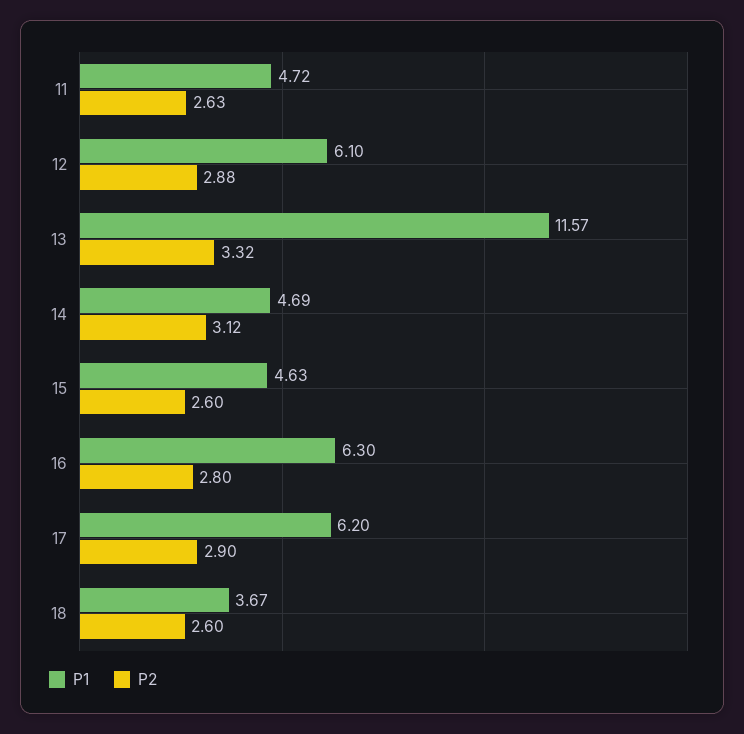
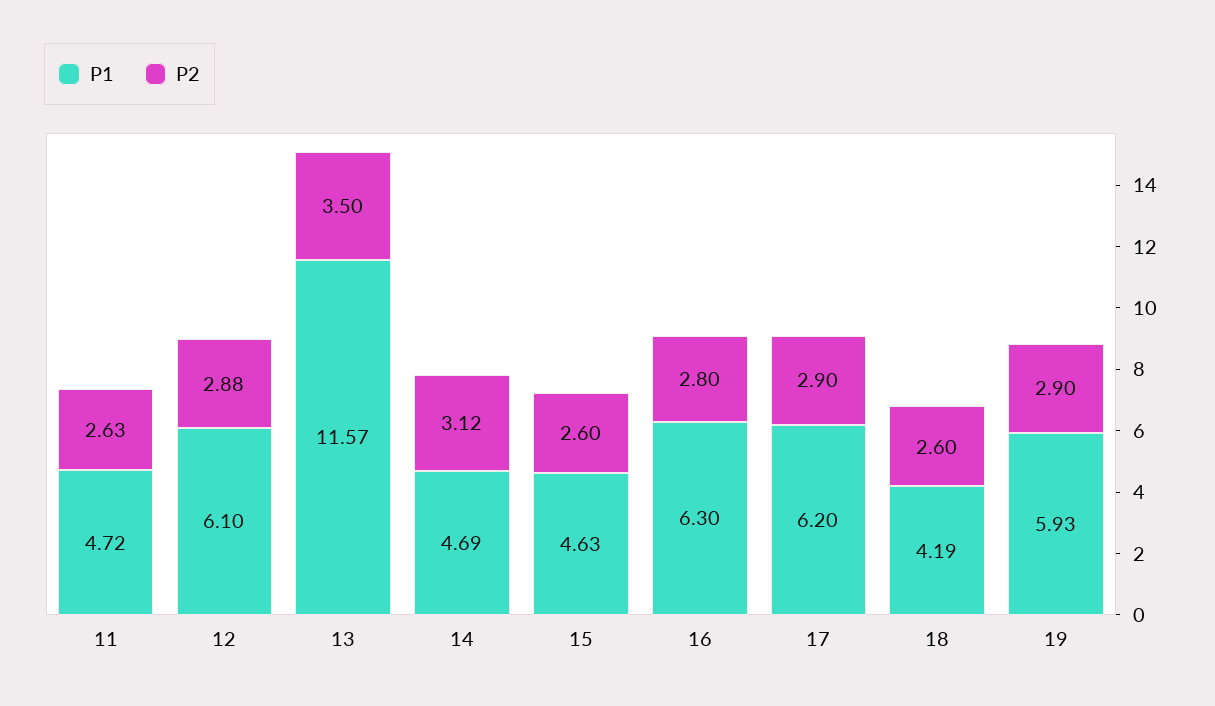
P2, 13: 3.32 -> 3.5
P1, 18: 3.67 -> 4.19
P1, 19: none -> 5.93
P2, 19: none -> 2.9

